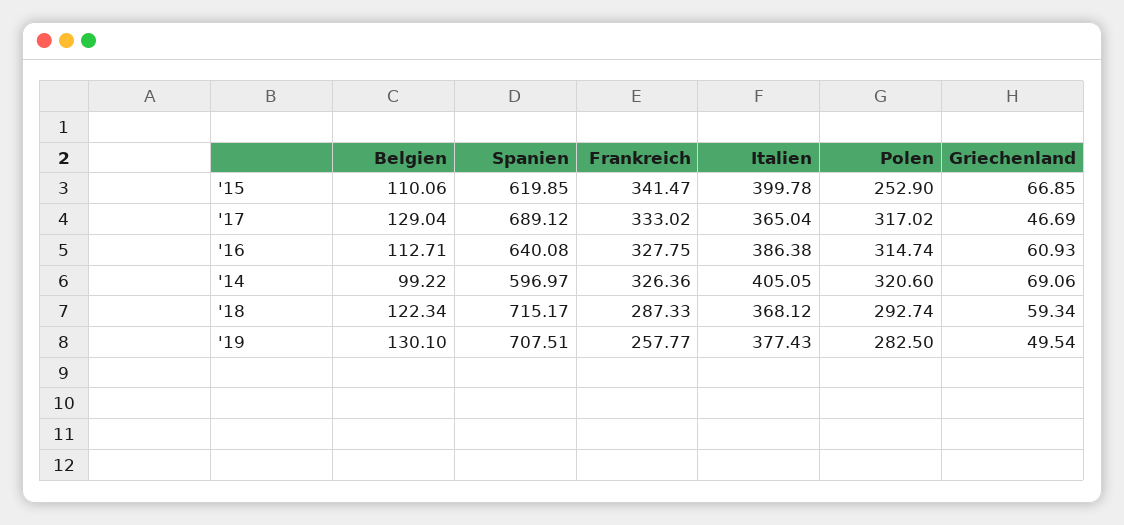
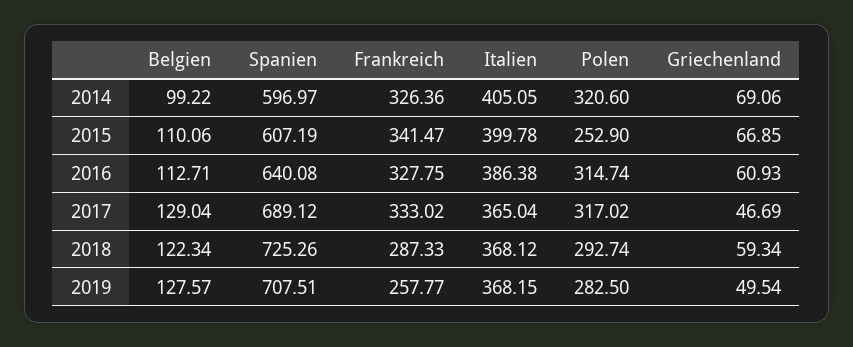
Spanien, '15: 619.85 -> 607.19
Spanien, '18: 715.17 -> 725.26
Belgien, '19: 130.1 -> 127.57
Italien, '19: 377.43 -> 368.15

